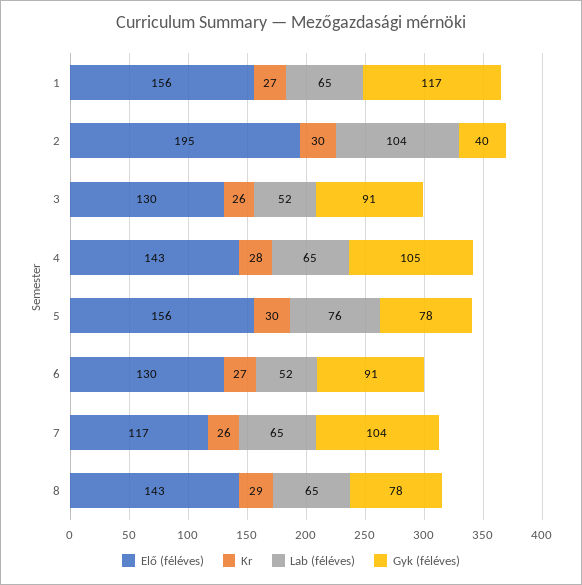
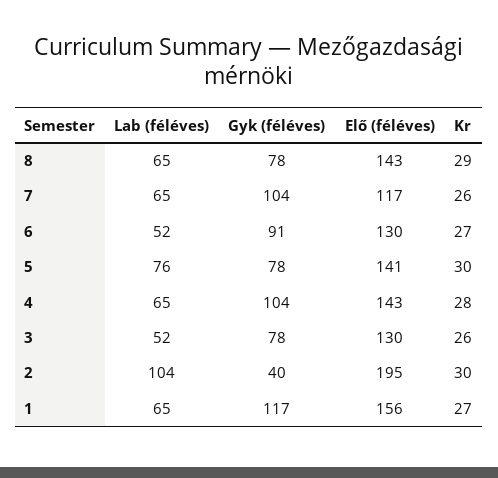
Gyk (féléves), 3: 91 -> 78
Gyk (féléves), 4: 105 -> 104
Elő (féléves), 5: 156 -> 141

